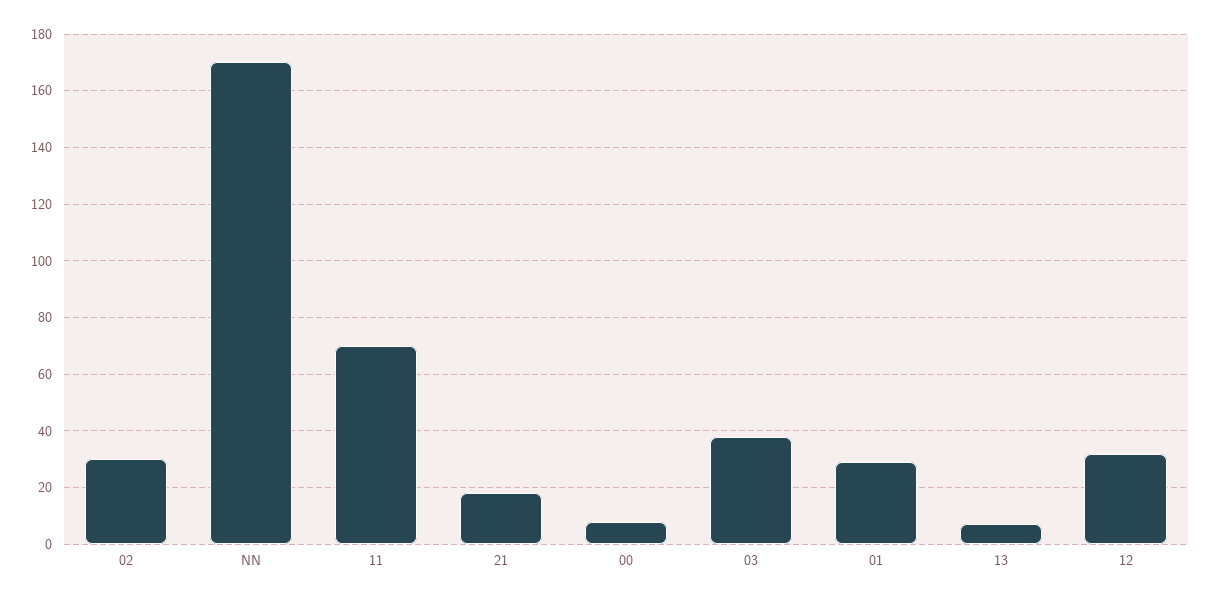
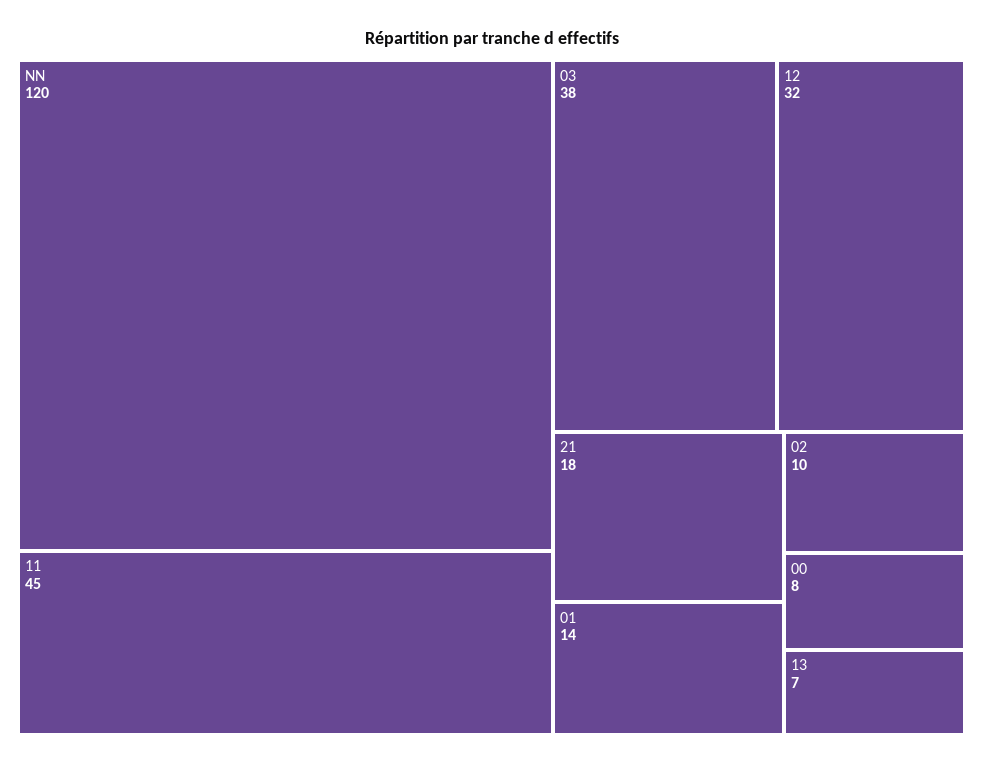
02: 30 -> 10
NN: 170 -> 120
11: 70 -> 45
01: 30 -> 14

